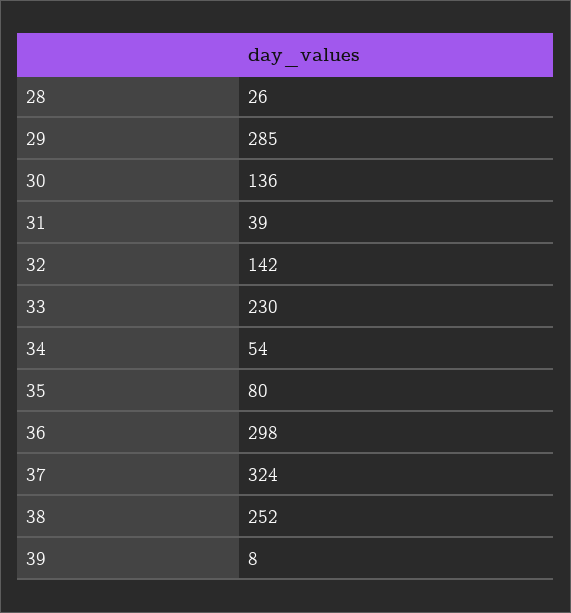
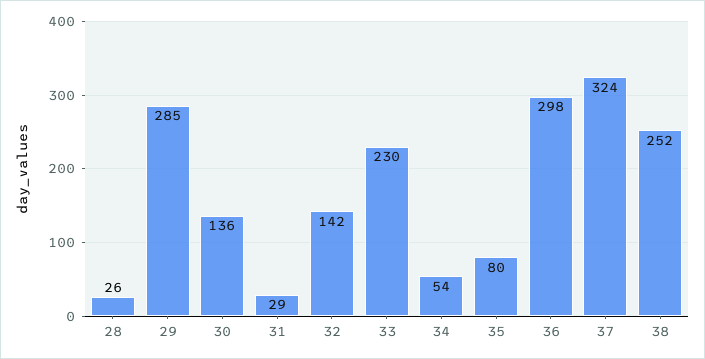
31: 39 -> 29
39: 8 -> none

